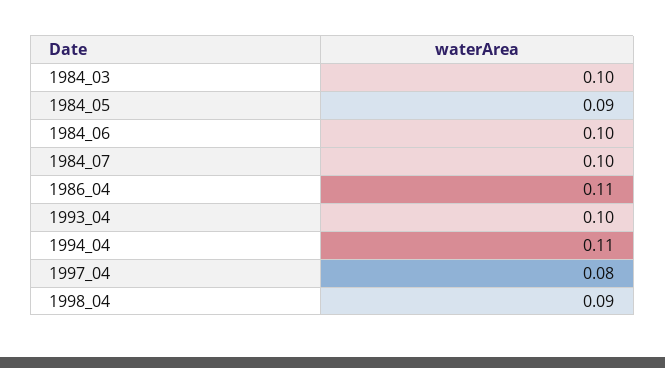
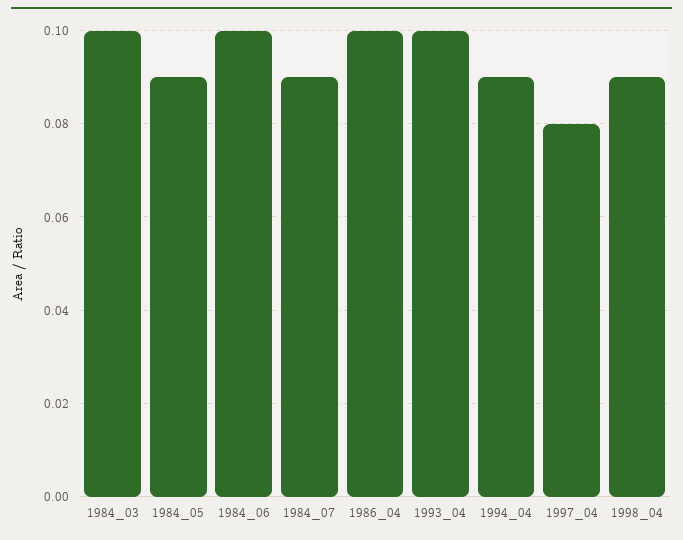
1984_07: 0.1 -> 0.09
1986_04: 0.11 -> 0.1
1994_04: 0.11 -> 0.09

